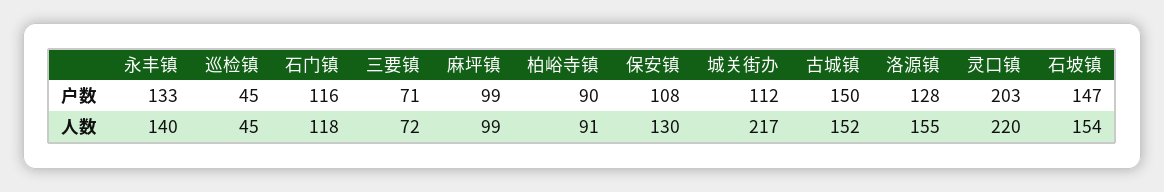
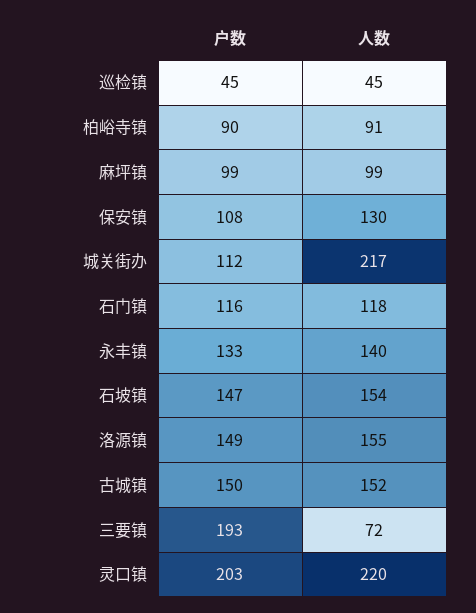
三要镇, 户数: 71 -> 193
洛源镇, 户数: 128 -> 149

